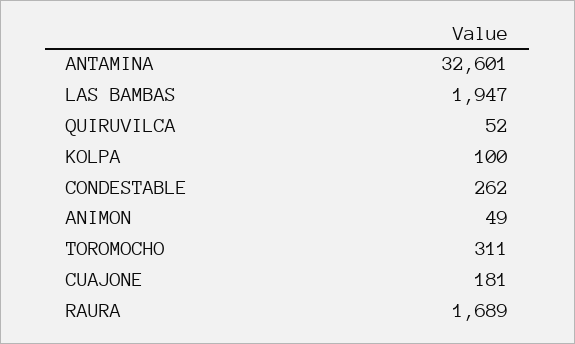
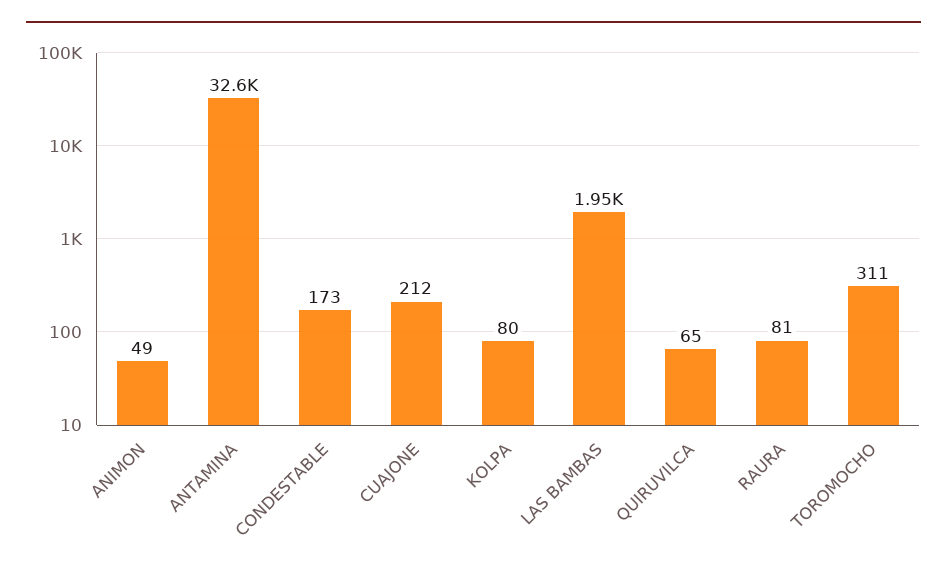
QUIRUVILCA: 52 -> 65
KOLPA: 100 -> 80
CONDESTABLE: 262 -> 173
CUAJONE: 181 -> 212
RAURA: 1689 -> 81

